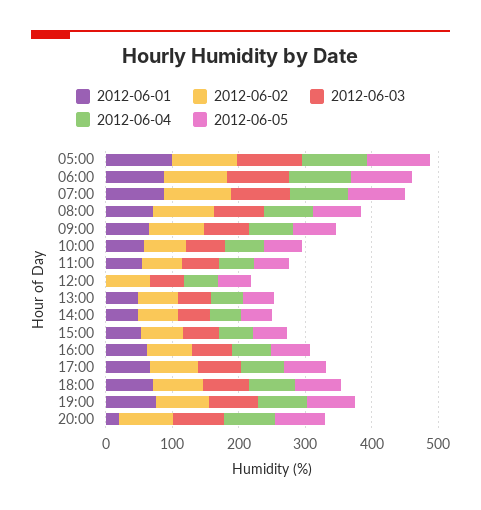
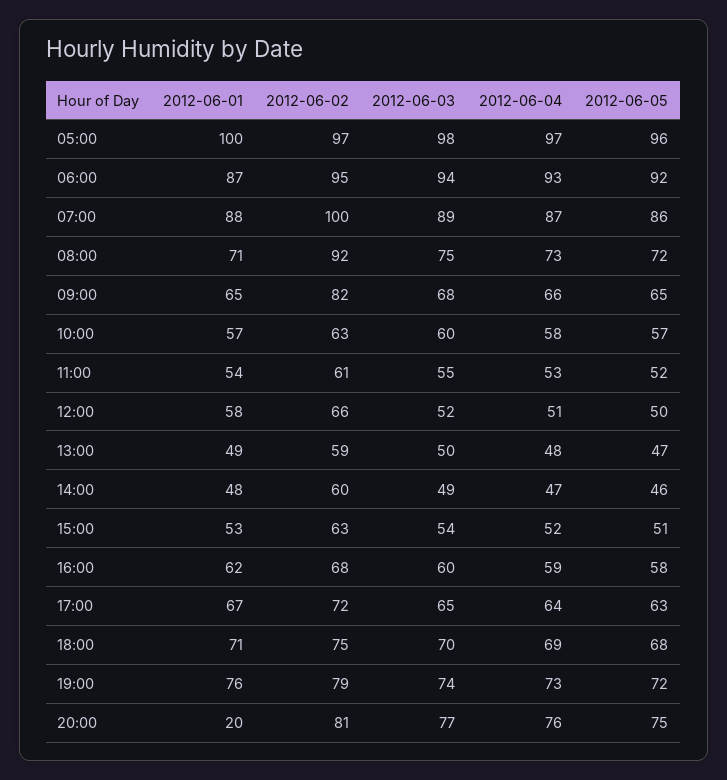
2012-06-01, 12:00: 0 -> 58

